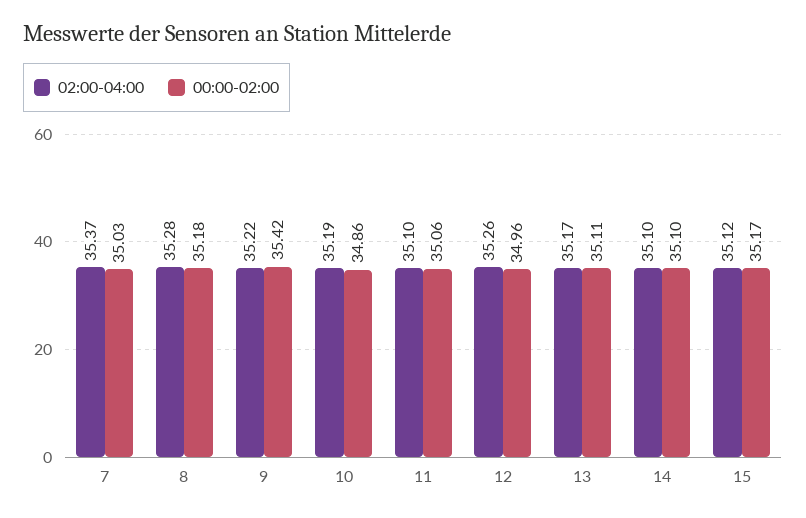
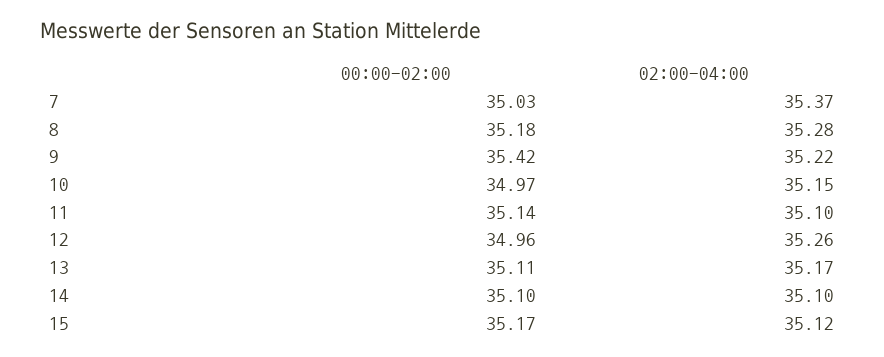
02:00-04:00, 10: 35.19 -> 35.15
00:00-02:00, 10: 34.86 -> 34.97
00:00-02:00, 11: 35.06 -> 35.14

